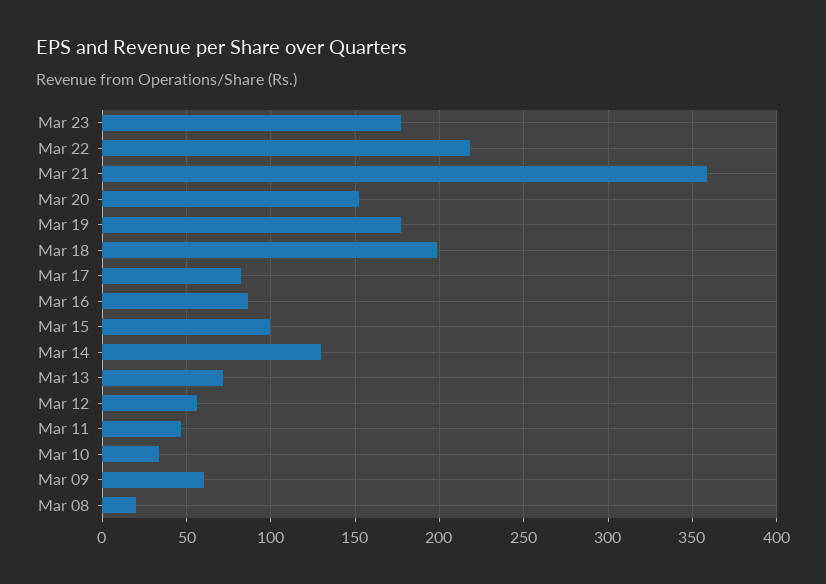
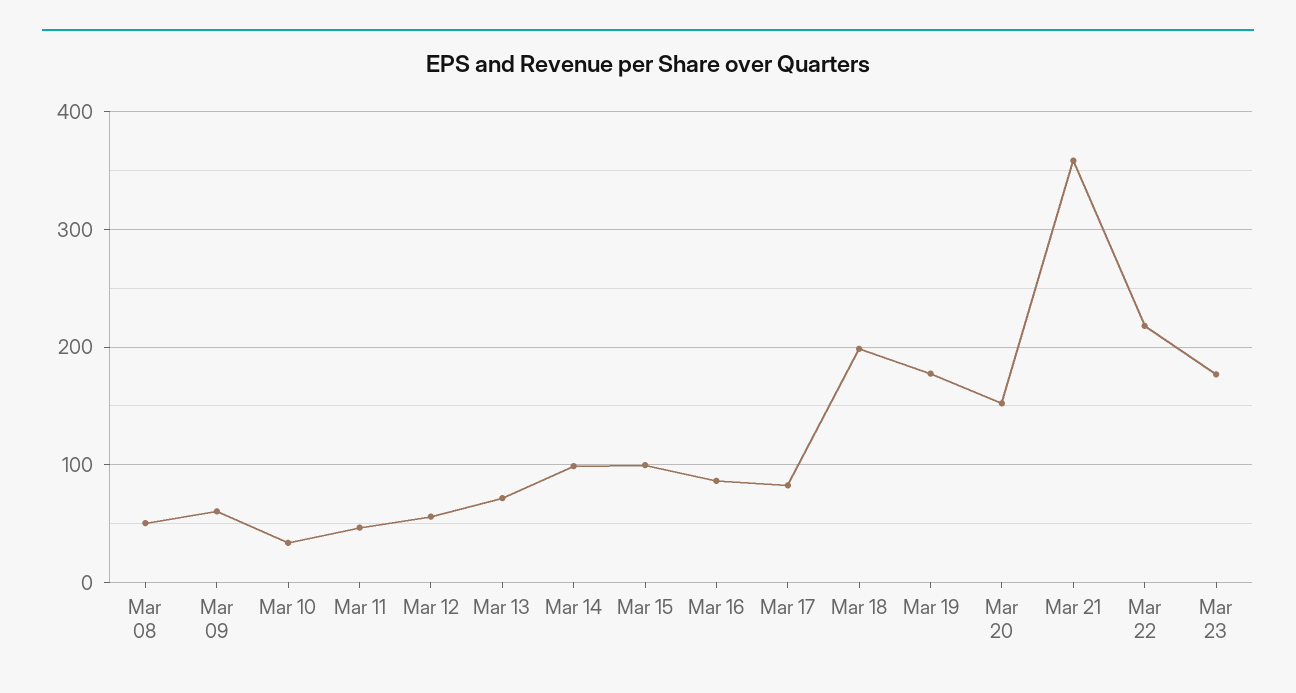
Mar 14: 130 -> 100
Mar 08: 20 -> 50

